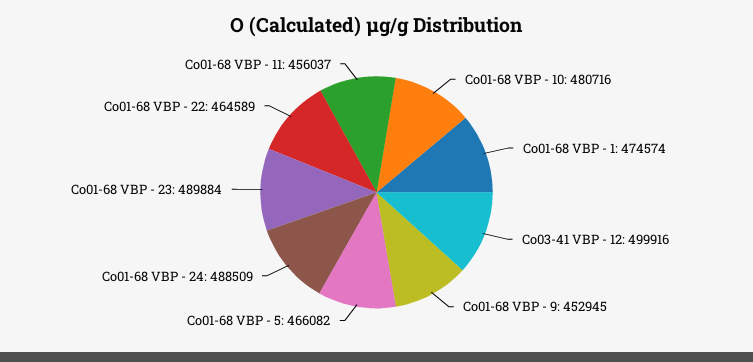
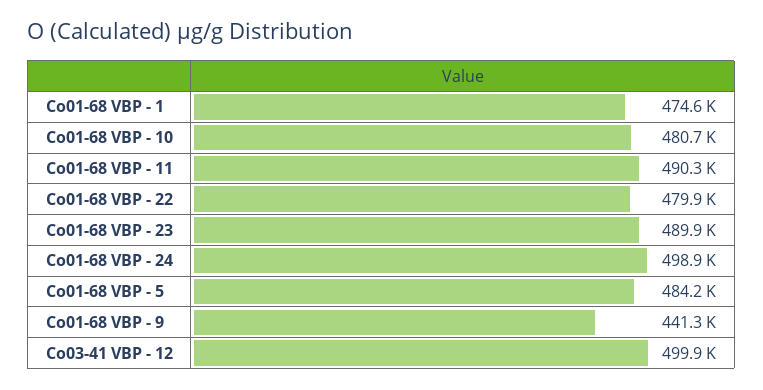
Co01-68 VBP - 9: 452945 -> 441300
Co01-68 VBP - 5: 466082 -> 484200
Co01-68 VBP - 24: 488509 -> 498900
Co01-68 VBP - 22: 464589 -> 479900
Co01-68 VBP - 11: 456037 -> 490300

